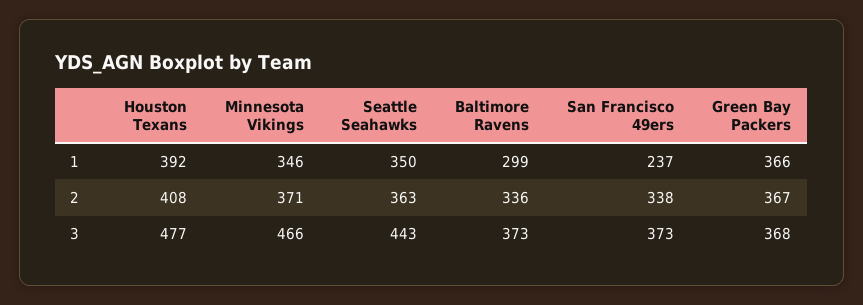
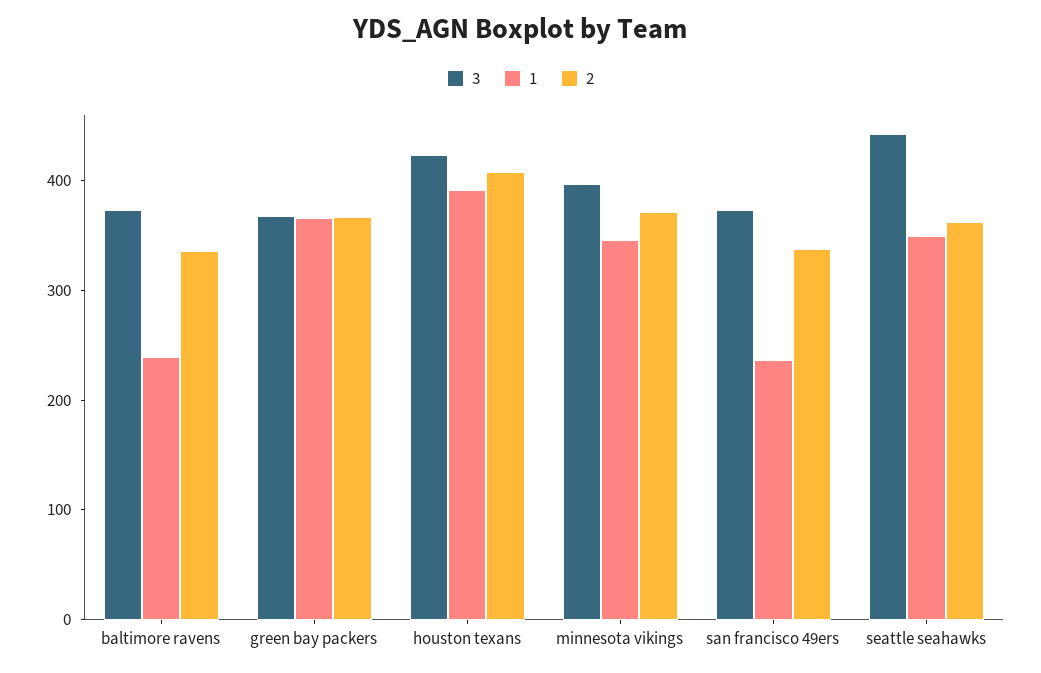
1, Baltimore Ravens: 299 -> 240
3, Houston Texans: 477 -> 420
3, Minnesota Vikings: 466 -> 400

